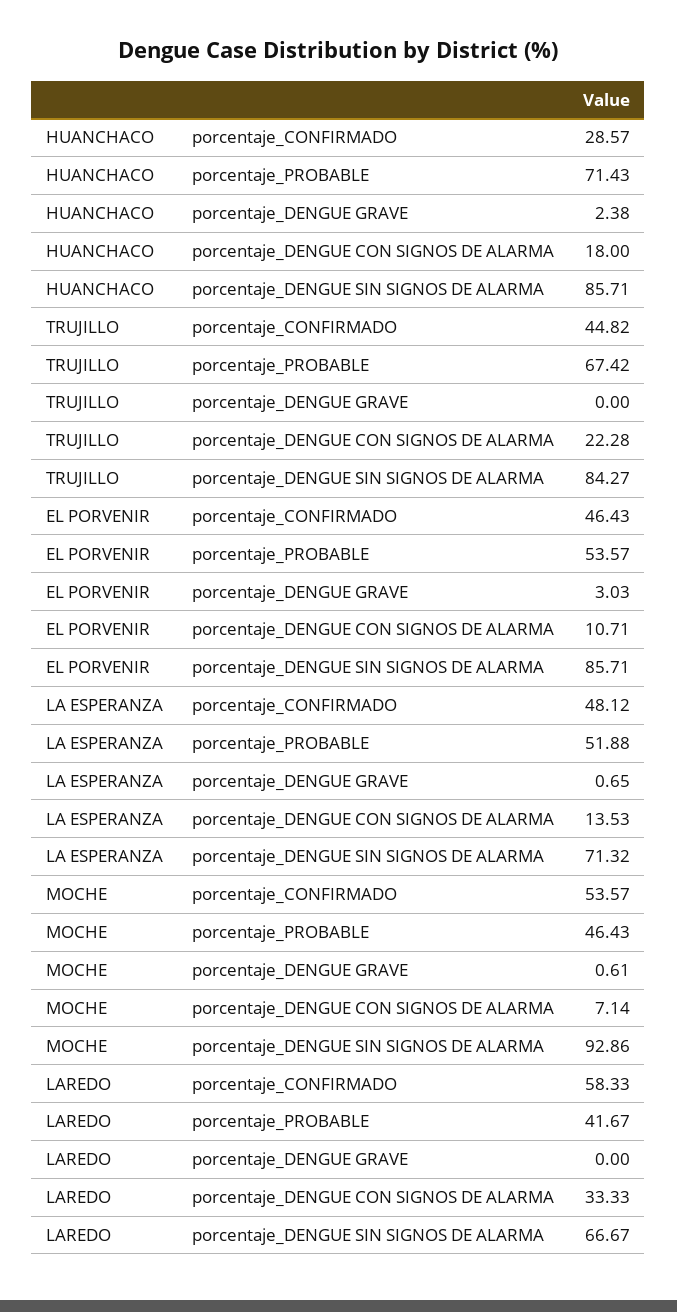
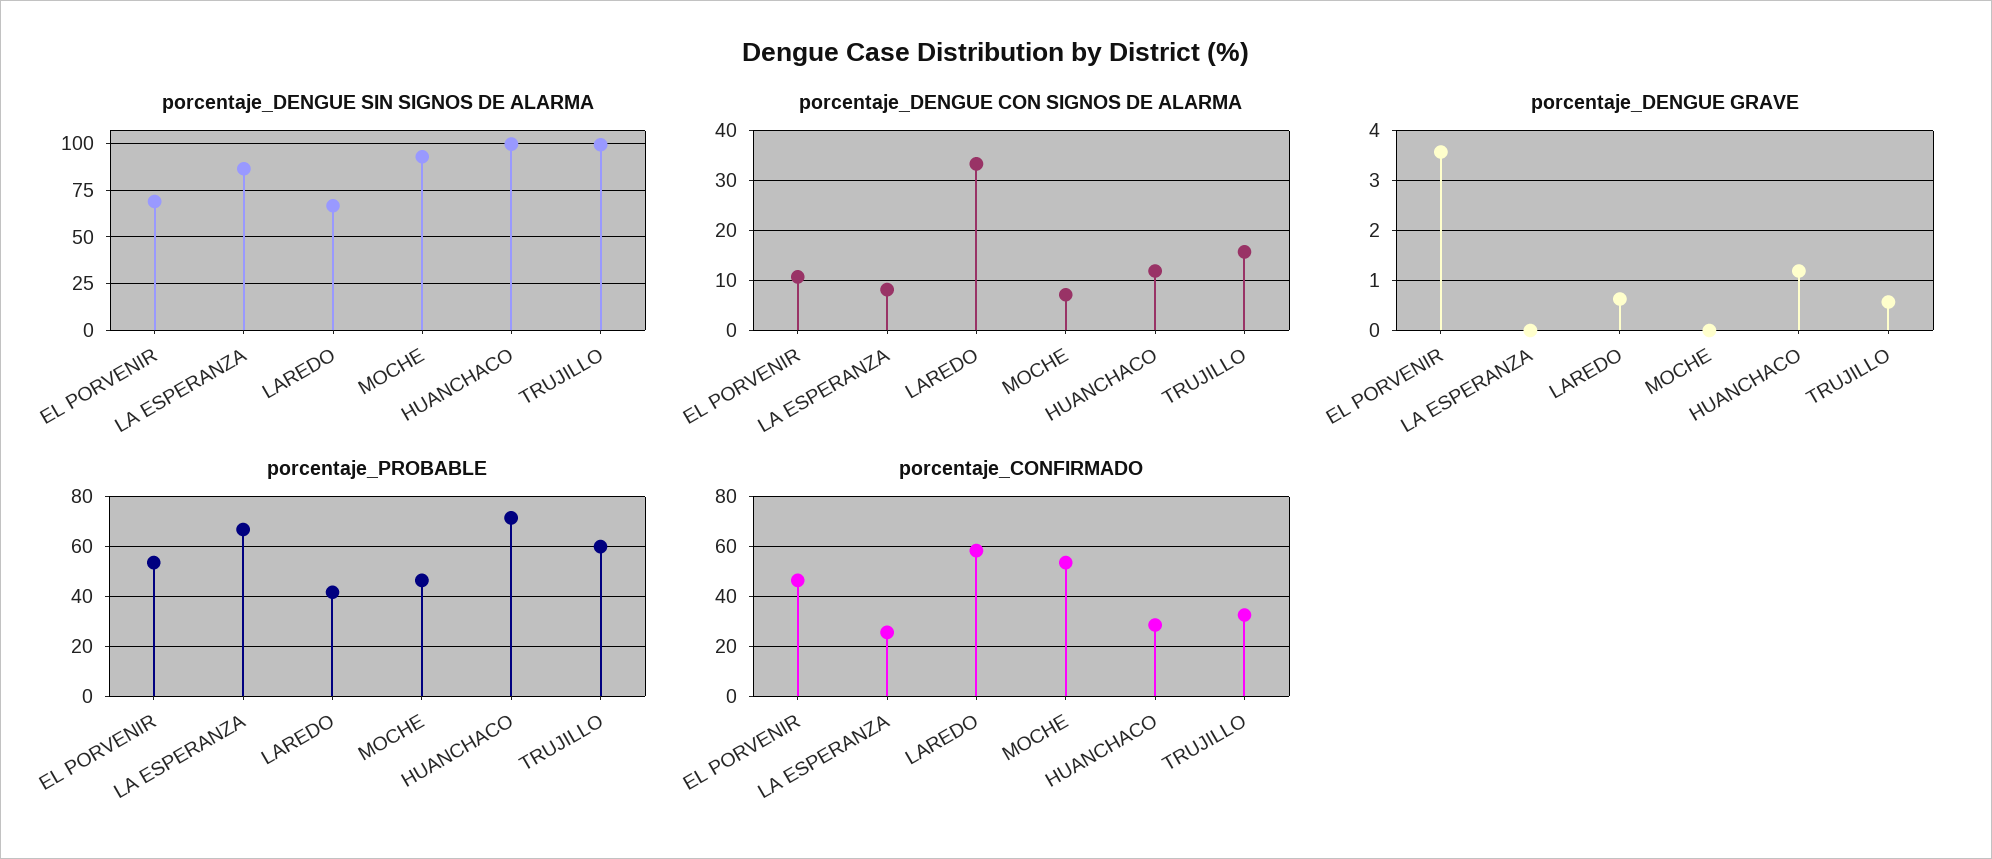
porcentaje_DENGUE GRAVE, HUANCHACO: 2.38 -> 1.2
porcentaje_DENGUE CON SIGNOS DE ALARMA, HUANCHACO: 18 -> 12
porcentaje_DENGUE SIN SIGNOS DE ALARMA, HUANCHACO: 85.71 -> 100
porcentaje_CONFIRMADO, TRUJILLO: 44.82 -> 32.5
porcentaje_PROBABLE, TRUJILLO: 67.42 -> 60
porcentaje_DENGUE GRAVE, TRUJILLO: 0 -> 0.6
porcentaje_DENGUE CON SIGNOS DE ALARMA, TRUJILLO: 22.28 -> 16
porcentaje_DENGUE SIN SIGNOS DE ALARMA, TRUJILLO: 84.27 -> 100
porcentaje_DENGUE GRAVE, EL PORVENIR: 3.03 -> 3.6
porcentaje_DENGUE SIN SIGNOS DE ALARMA, EL PORVENIR: 85.71 -> 70
porcentaje_CONFIRMADO, LA ESPERANZA: 48.12 -> 25
porcentaje_PROBABLE, LA ESPERANZA: 51.88 -> 67.5
porcentaje_DENGUE GRAVE, LA ESPERANZA: 0.65 -> 0
porcentaje_DENGUE CON SIGNOS DE ALARMA, LA ESPERANZA: 13.53 -> 8
porcentaje_DENGUE SIN SIGNOS DE ALARMA, LA ESPERANZA: 71.32 -> 85
porcentaje_DENGUE GRAVE, MOCHE: 0.61 -> 0
porcentaje_DENGUE GRAVE, LAREDO: 0 -> 0.6

